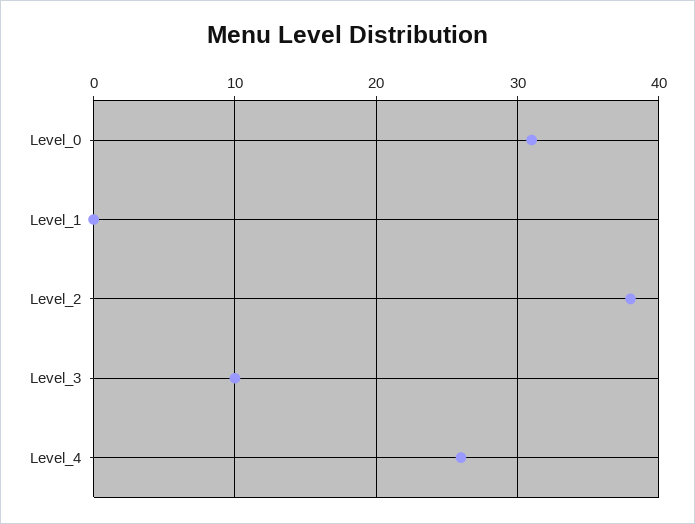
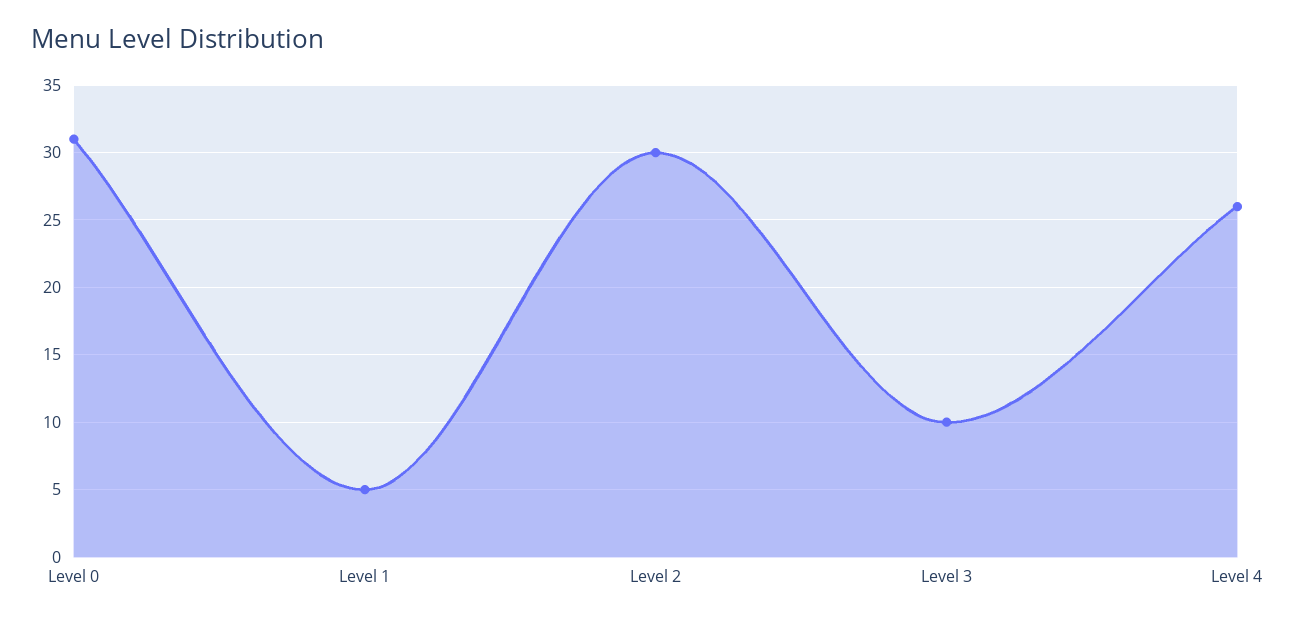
Level_1: 0 -> 5
Level_2: 38 -> 30

